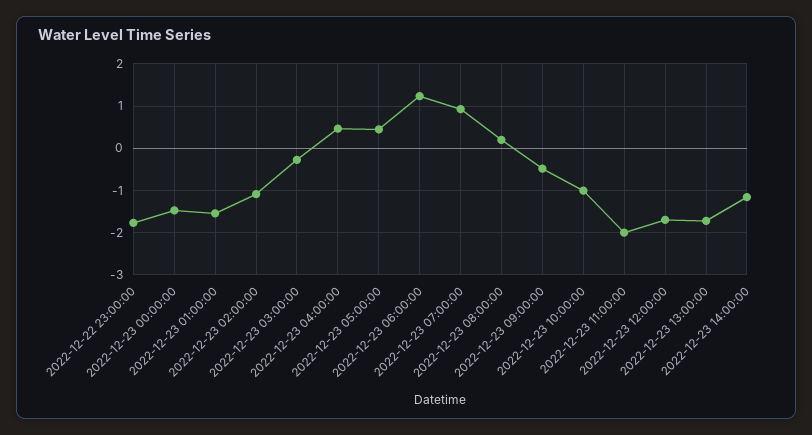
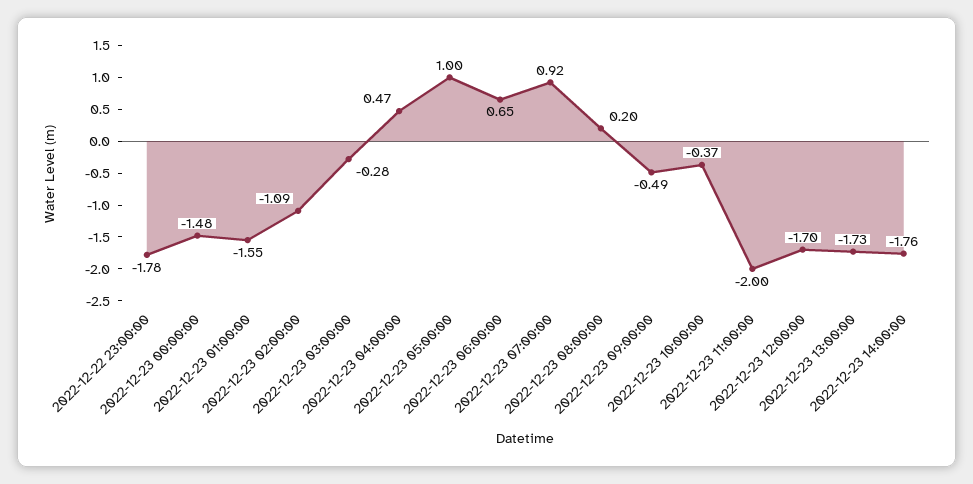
2022-12-23 05:00:00: 0.4 -> 1
2022-12-23 06:00:00: 1.2 -> 0.65
2022-12-23 10:00:00: -1 -> -0.37
2022-12-23 14:00:00: -1.2 -> -1.76

